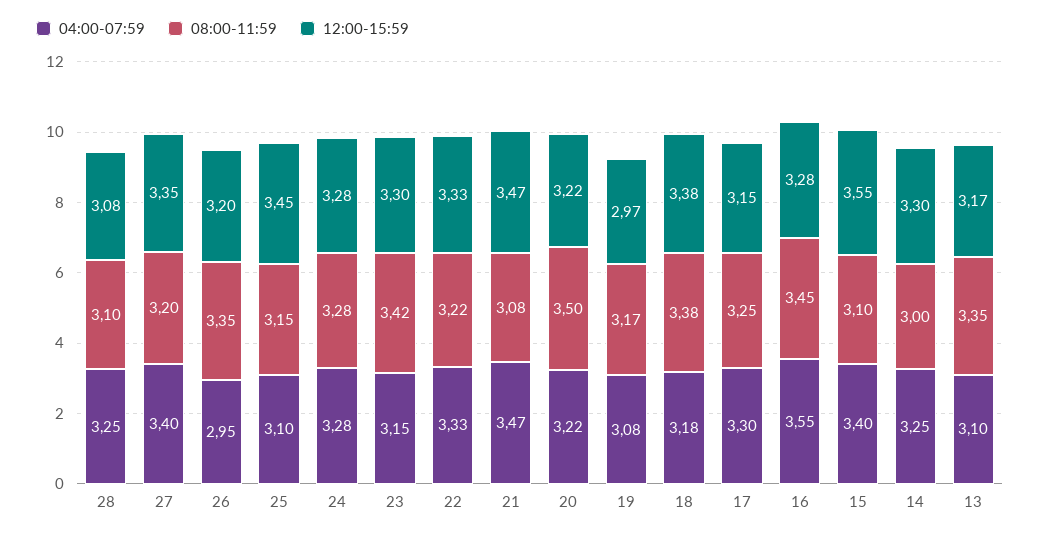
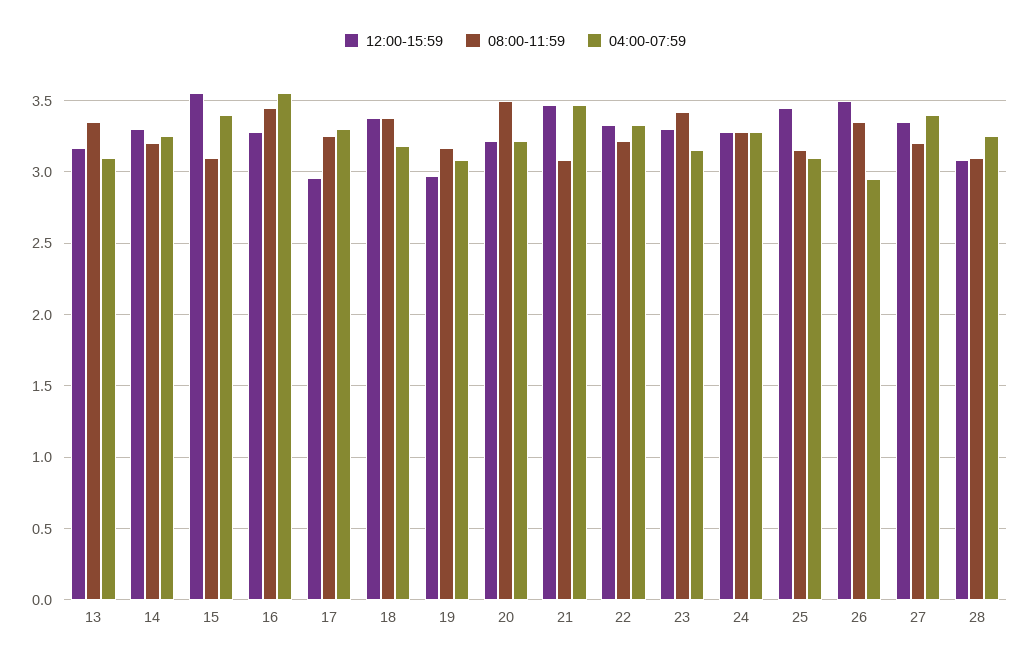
12:00-15:59, 26: 3.2 -> 3.5
12:00-15:59, 17: 3.15 -> 2.95
08:00-11:59, 14: 3 -> 3.2

